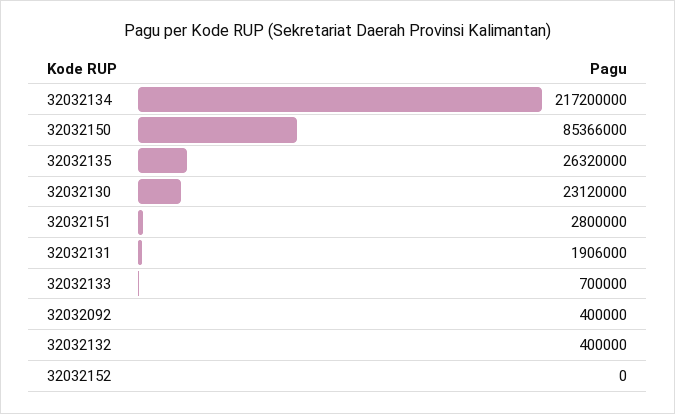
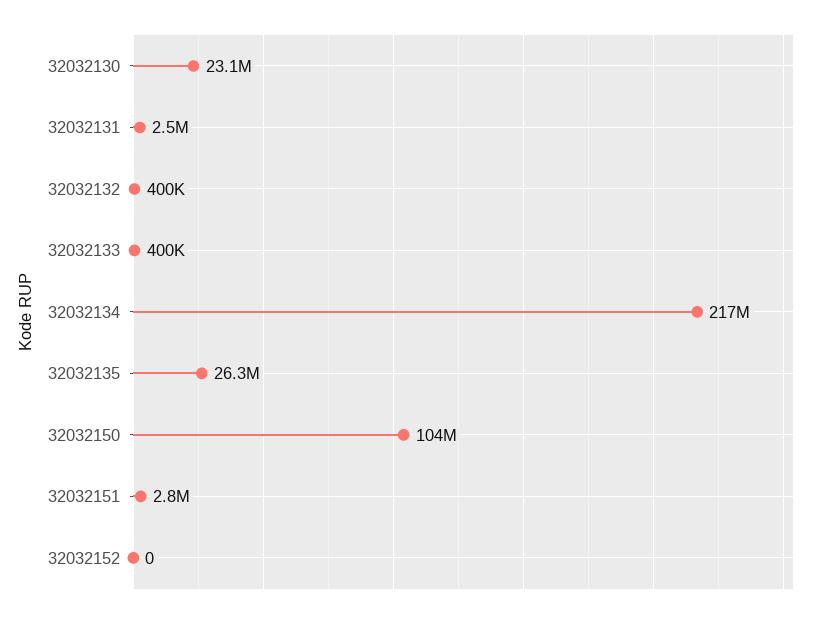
32032150: 85366000 -> 104000000
32032131: 1906000 -> 2500000
32032133: 700000 -> 400000
32032092: 400000 -> none

